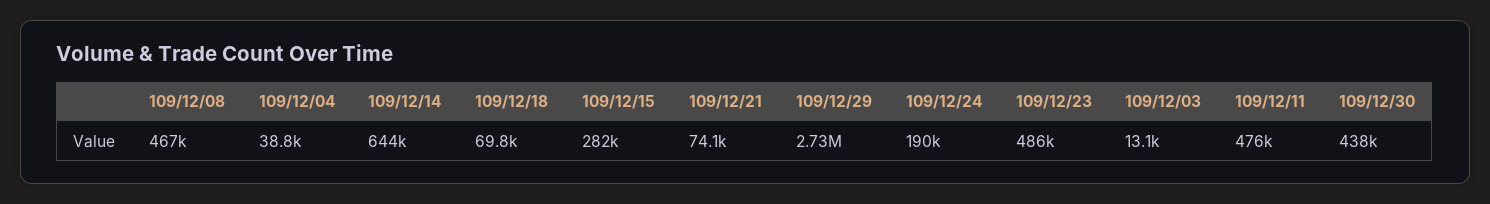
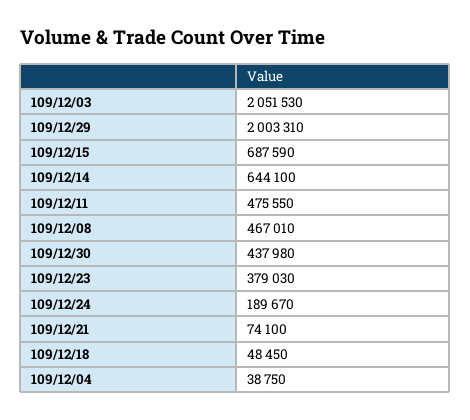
109/12/18: 69800 -> 48450
109/12/15: 282000 -> 687590
109/12/29: 2730000 -> 2003310
109/12/23: 486000 -> 379030
109/12/03: 13100 -> 2051530

